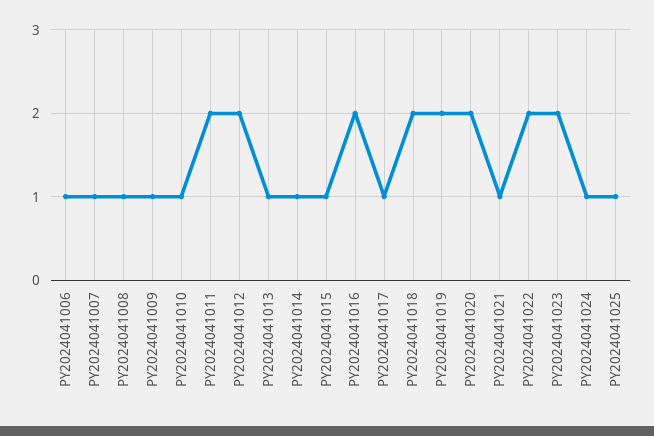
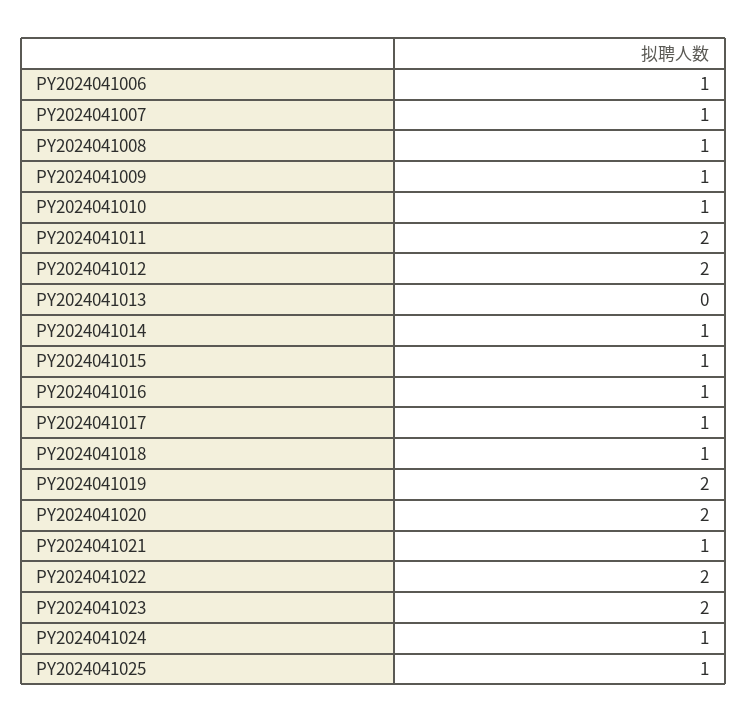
PY2024041013: 1 -> 0
PY2024041016: 2 -> 1
PY2024041018: 2 -> 1

